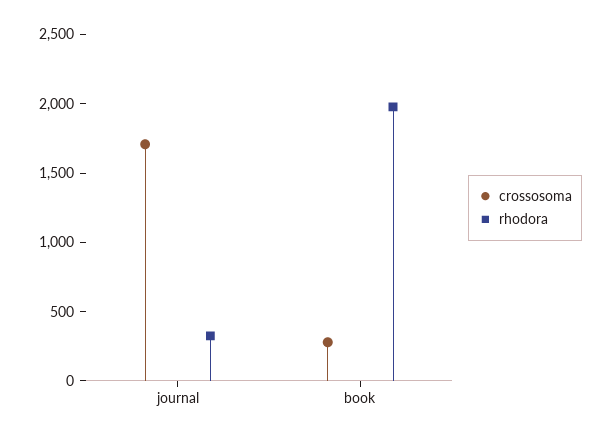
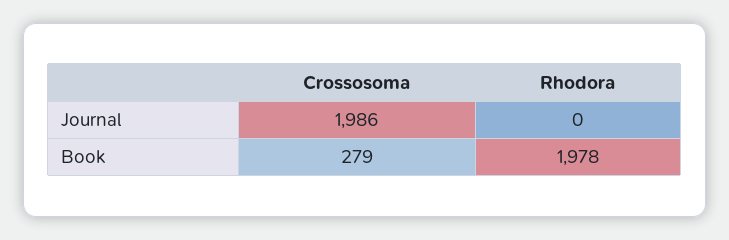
crossosoma, journal: 1700 -> 1986
rhodora, journal: 300 -> 0

